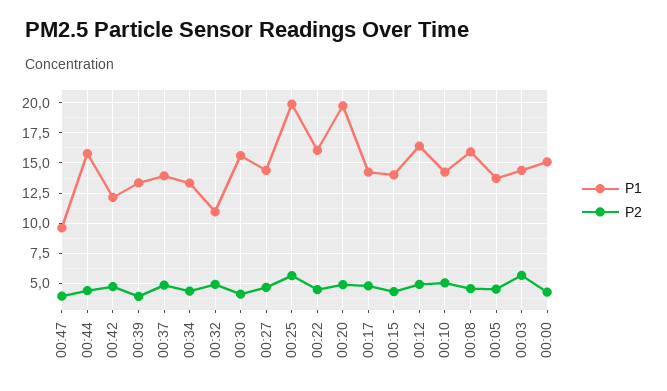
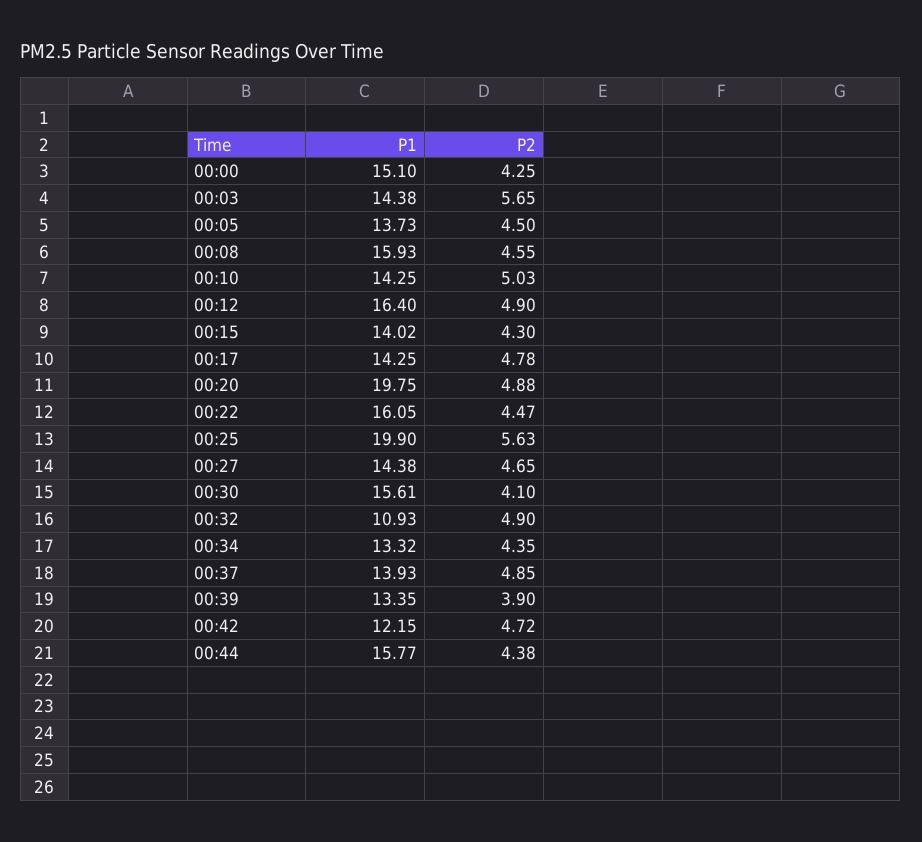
P1, 00:47: 9.5 -> none
P2, 00:47: 4 -> none

